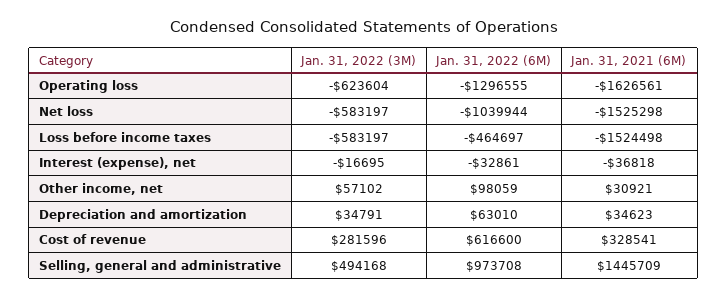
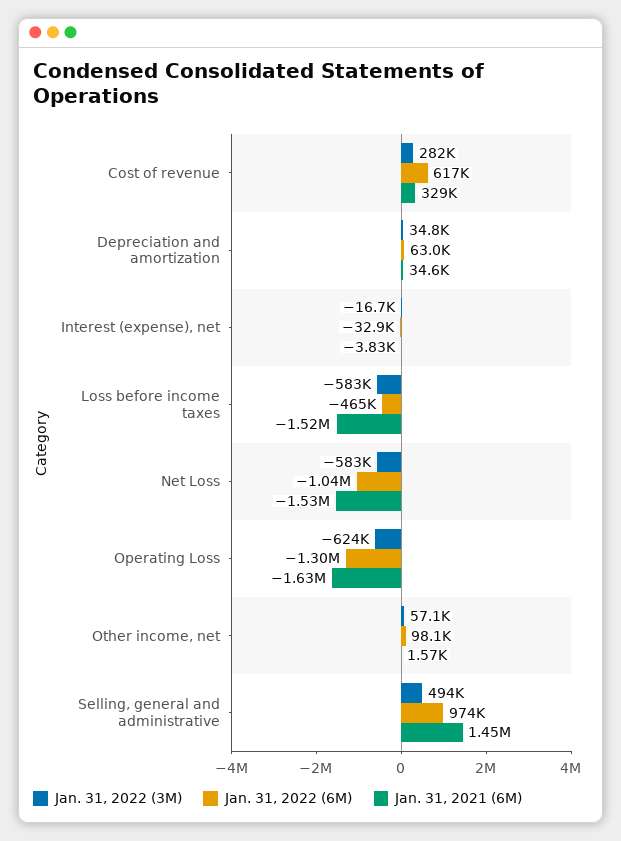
Jan. 31, 2021 (6M), Interest (expense), net: -36818 -> -3830
Jan. 31, 2021 (6M), Other income, net: 30921 -> 1570

